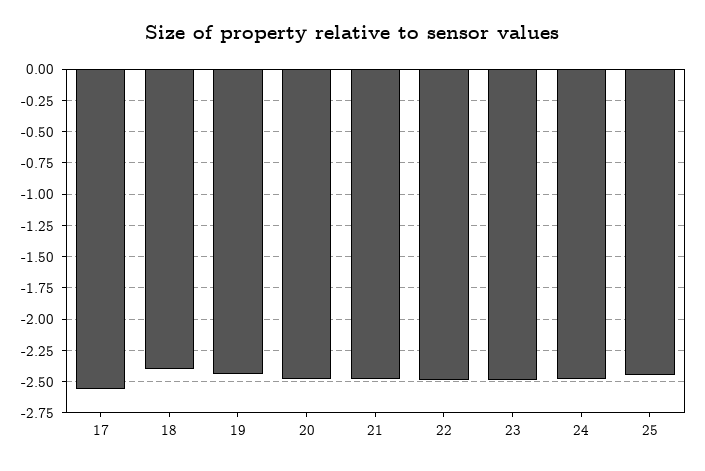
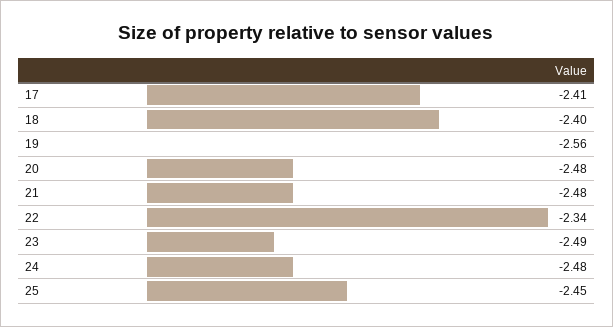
17: -2.55 -> -2.41
19: -2.45 -> -2.56
22: -2.5 -> -2.34

